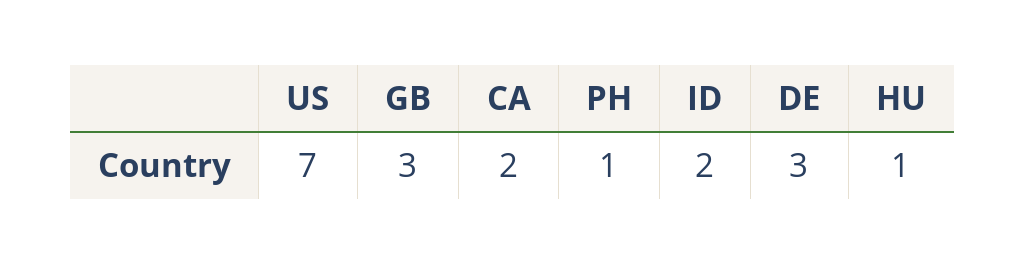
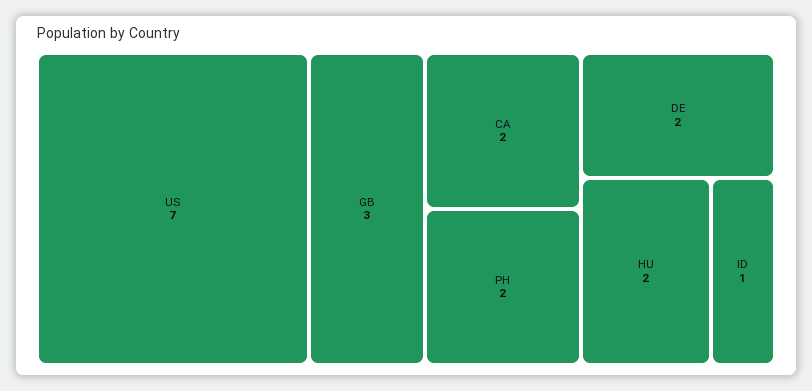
PH: 1 -> 2
ID: 2 -> 1
DE: 3 -> 2
HU: 1 -> 2

